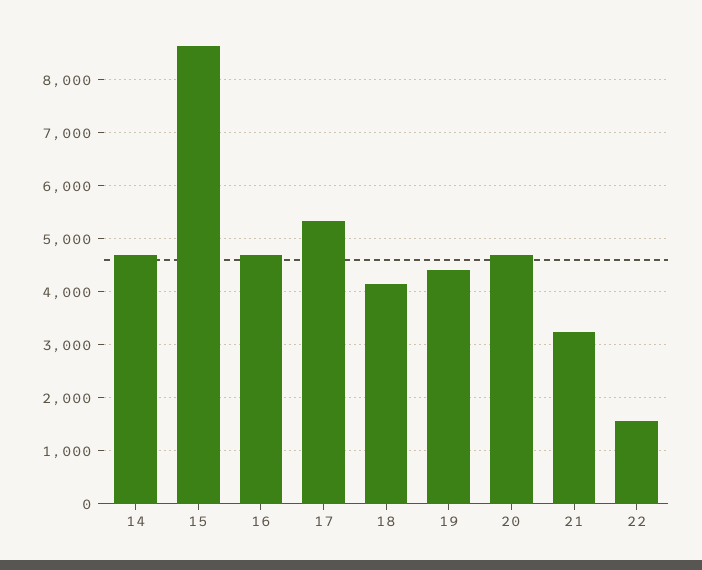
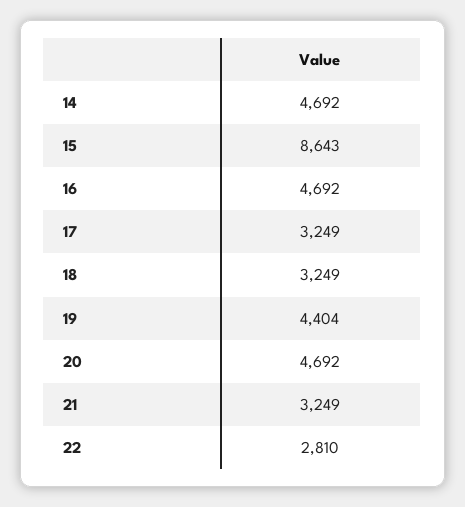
17: 5400 -> 3249
18: 4200 -> 3249
22: 1600 -> 2810

